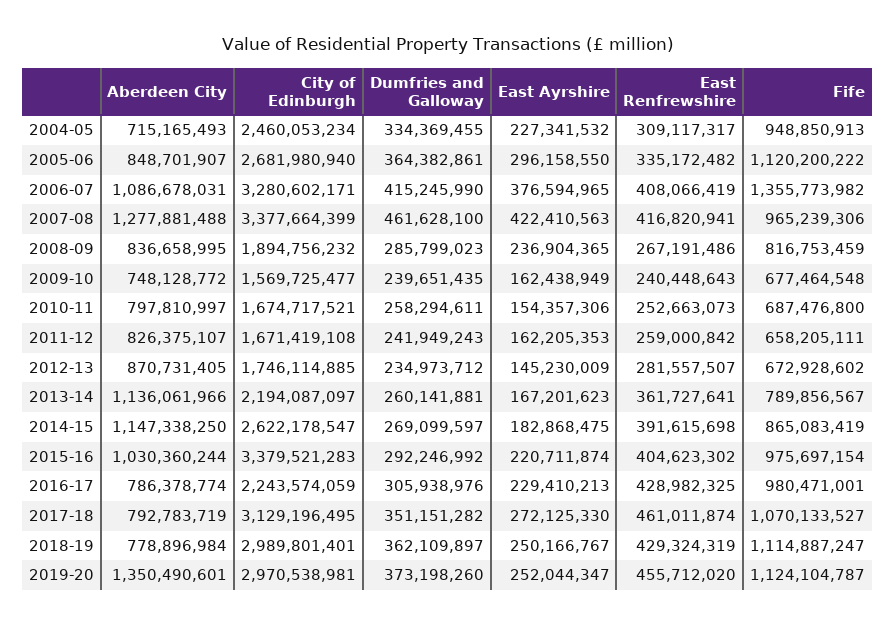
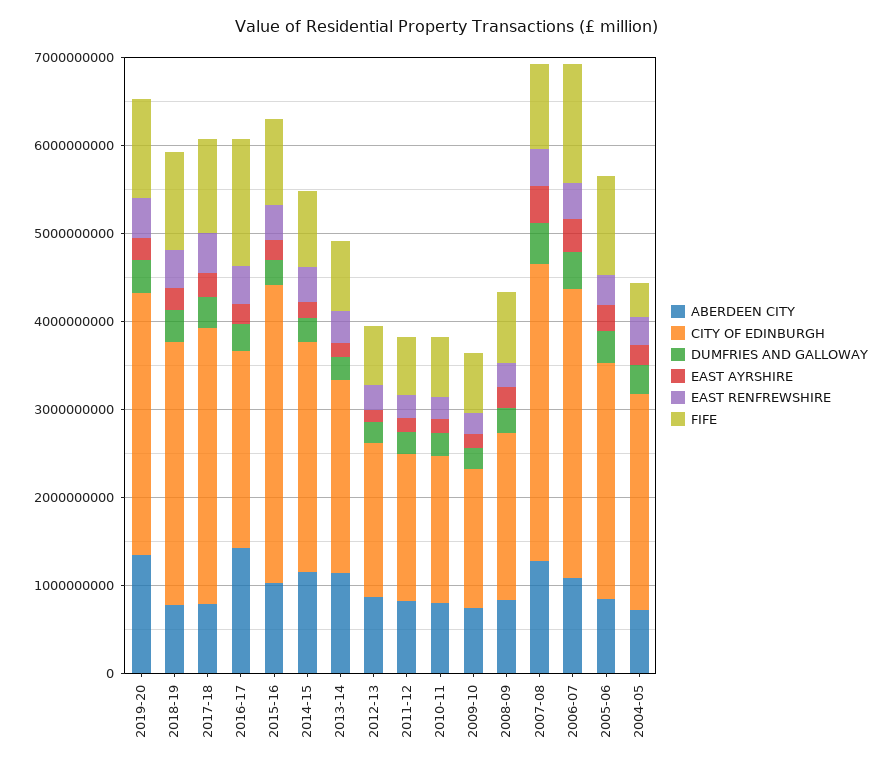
Fife, 2004-05: 948850913 -> 400000000
Aberdeen City, 2016-17: 786378774 -> 1400000000
Fife, 2016-17: 980471001 -> 1400000000

